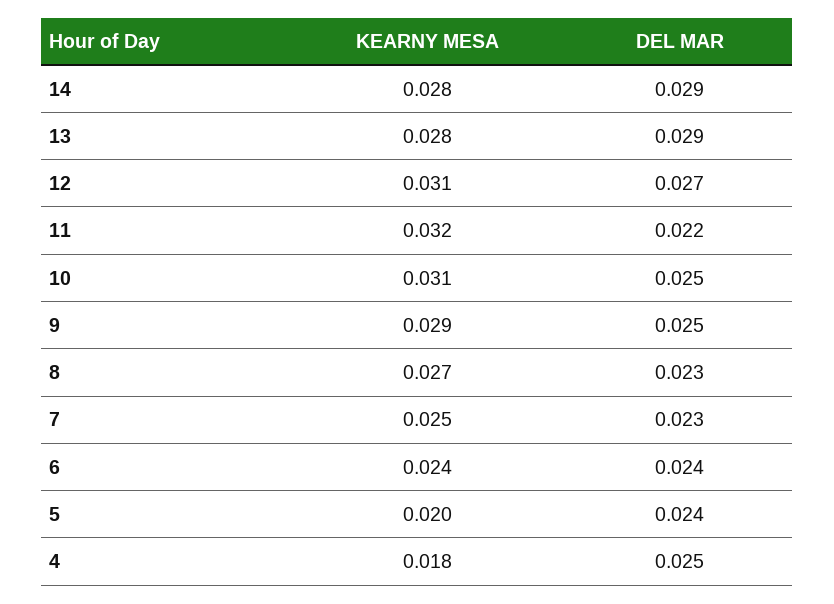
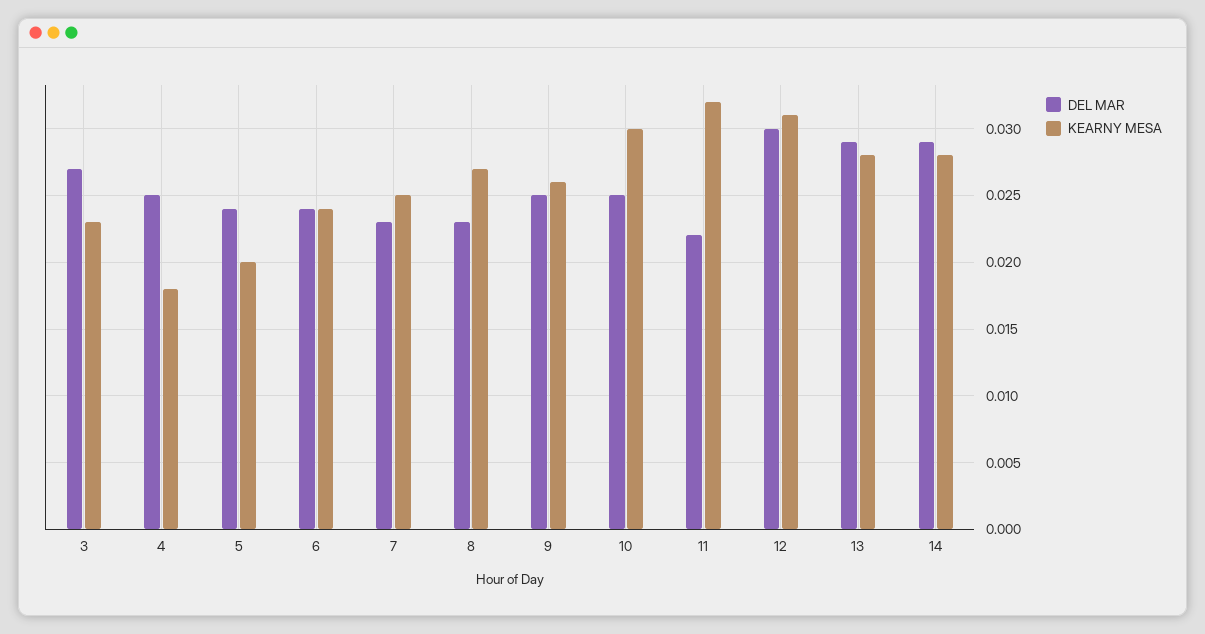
DEL MAR, 12: 0.027 -> 0.03
KEARNY MESA, 10: 0.031 -> 0.03
KEARNY MESA, 9: 0.029 -> 0.026
DEL MAR, 3: none -> 0.027
KEARNY MESA, 3: none -> 0.023

